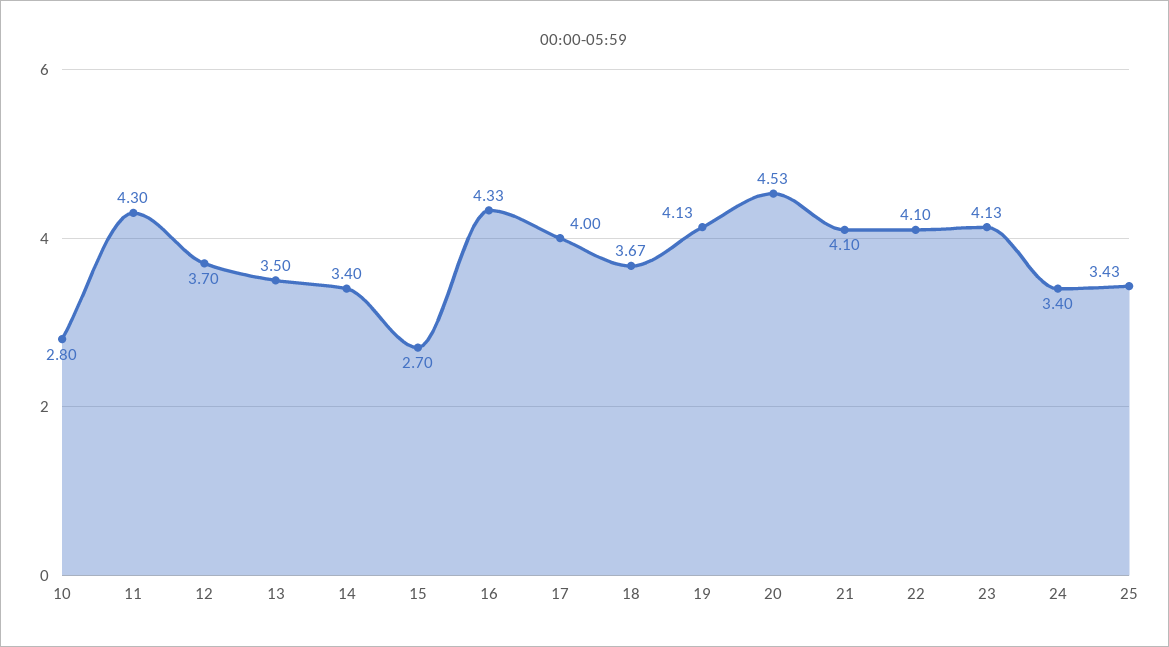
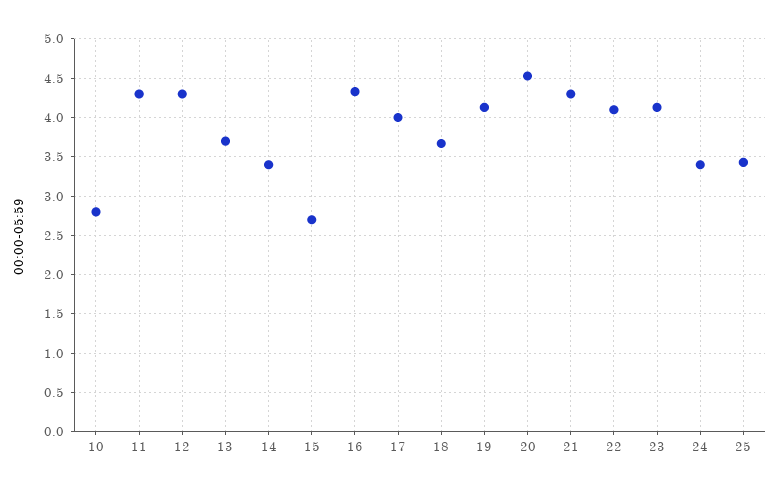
12: 3.7 -> 4.3
13: 3.5 -> 3.7
21: 4.1 -> 4.3

